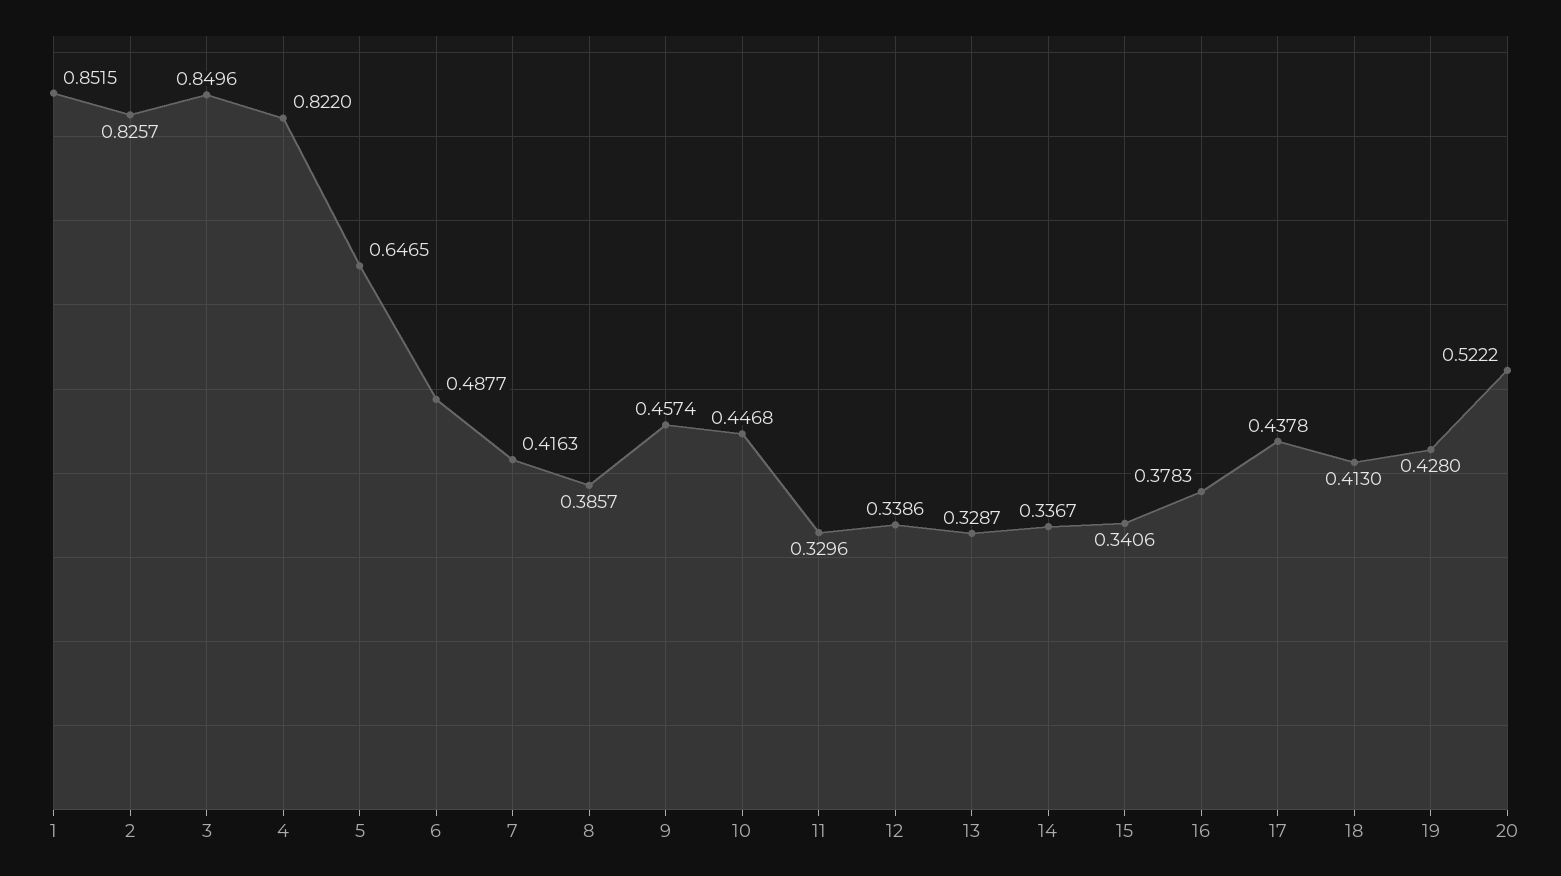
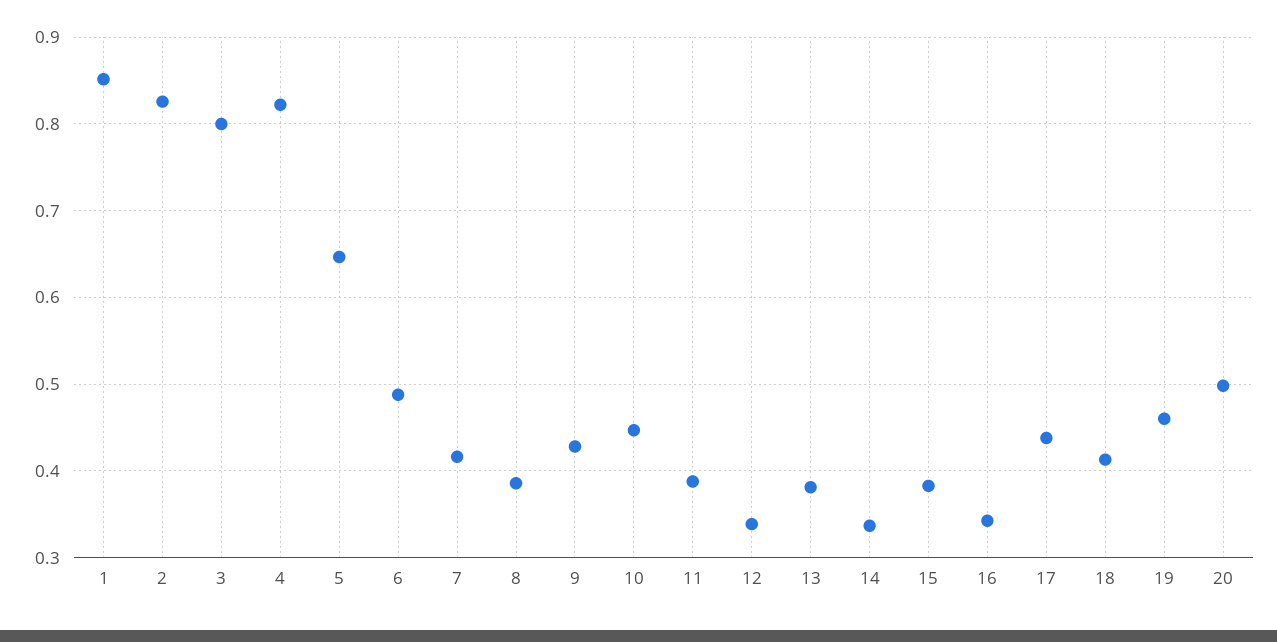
3: 0.8496 -> 0.8
9: 0.4574 -> 0.43
11: 0.3296 -> 0.39
13: 0.3287 -> 0.38
15: 0.3406 -> 0.38
16: 0.3783 -> 0.34
19: 0.428 -> 0.46
20: 0.5222 -> 0.5

